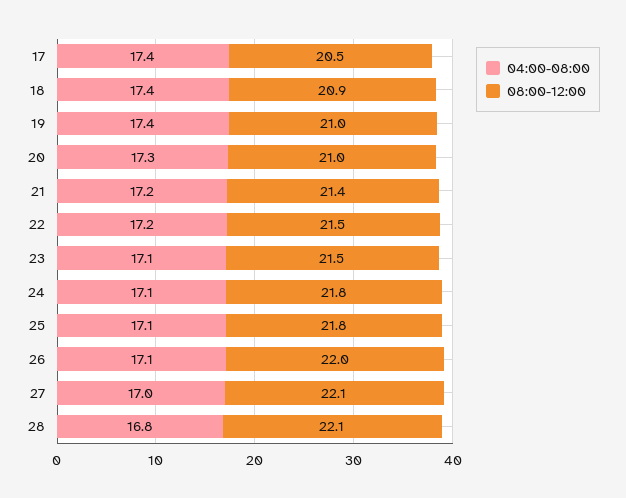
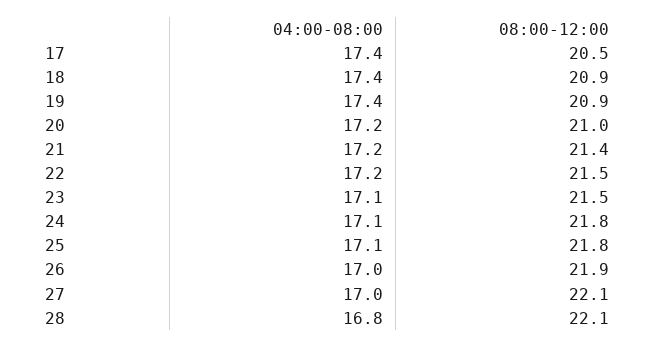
08:00-12:00, 19: 21 -> 20.9
04:00-08:00, 20: 17.3 -> 17.2
04:00-08:00, 26: 17.1 -> 17
08:00-12:00, 26: 22 -> 21.9

